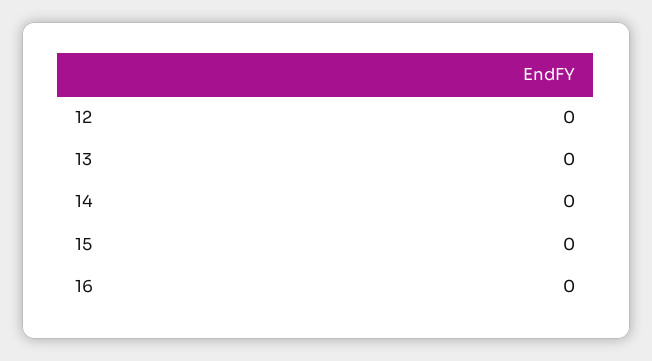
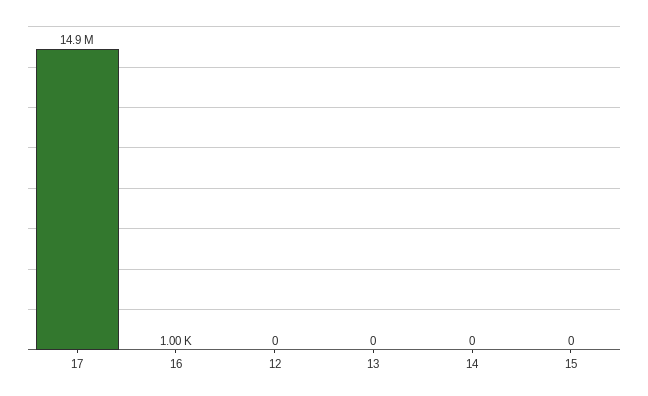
16: 0 -> 1000
17: none -> 14900000

